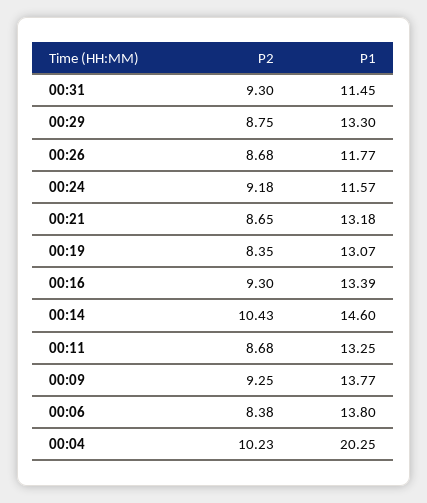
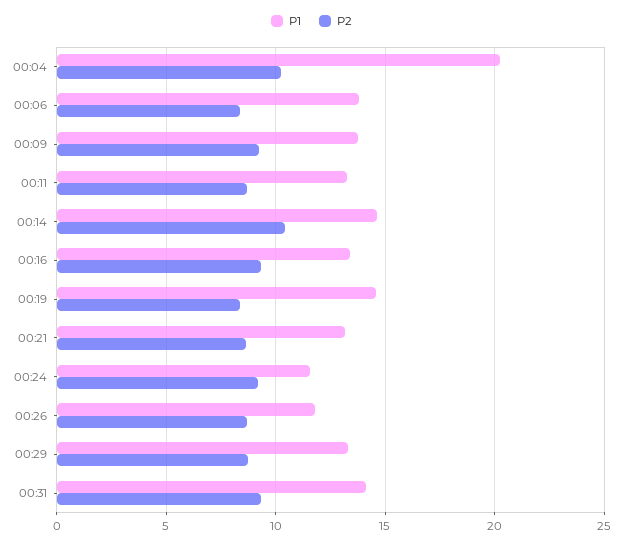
P1, 00:31: 11.45 -> 14
P1, 00:19: 13.07 -> 14.5

